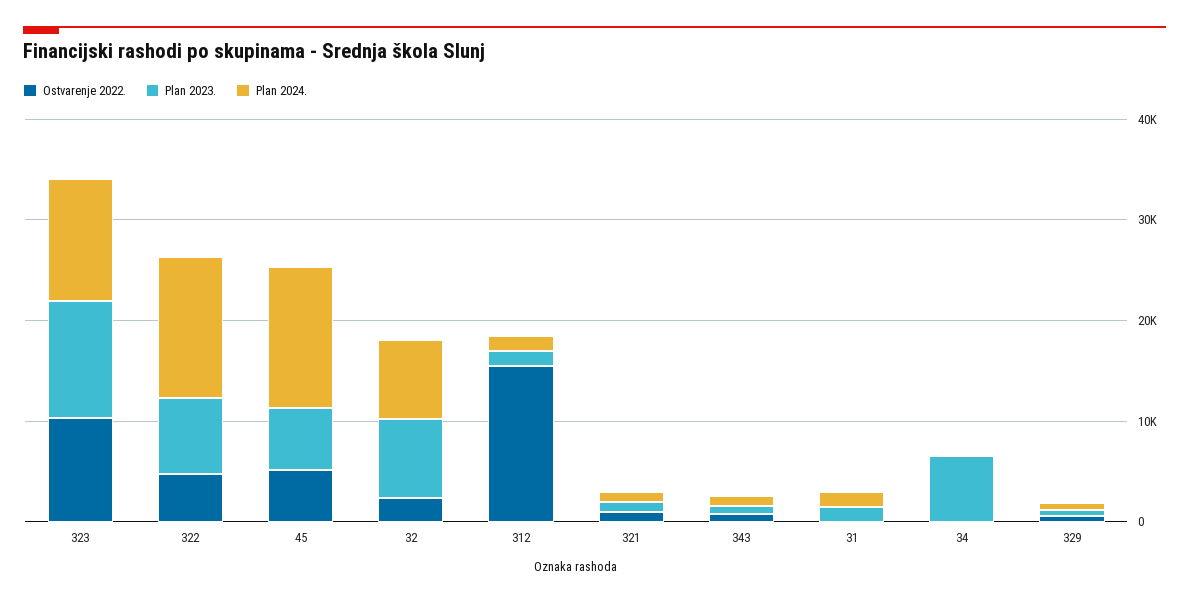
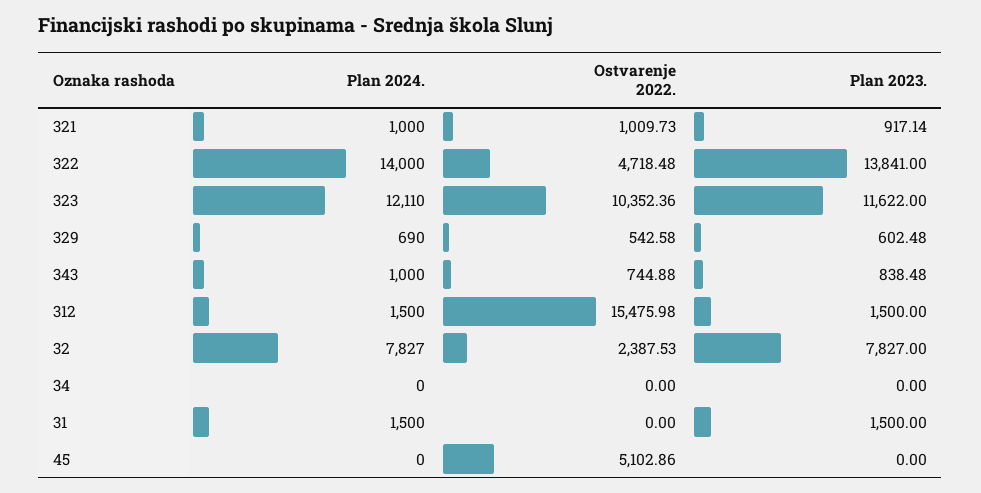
Plan 2023., 322: 8000 -> 13841
Plan 2023., 45: 6000 -> 0
Plan 2024., 45: 14000 -> 0
Plan 2023., 34: 6000 -> 0

